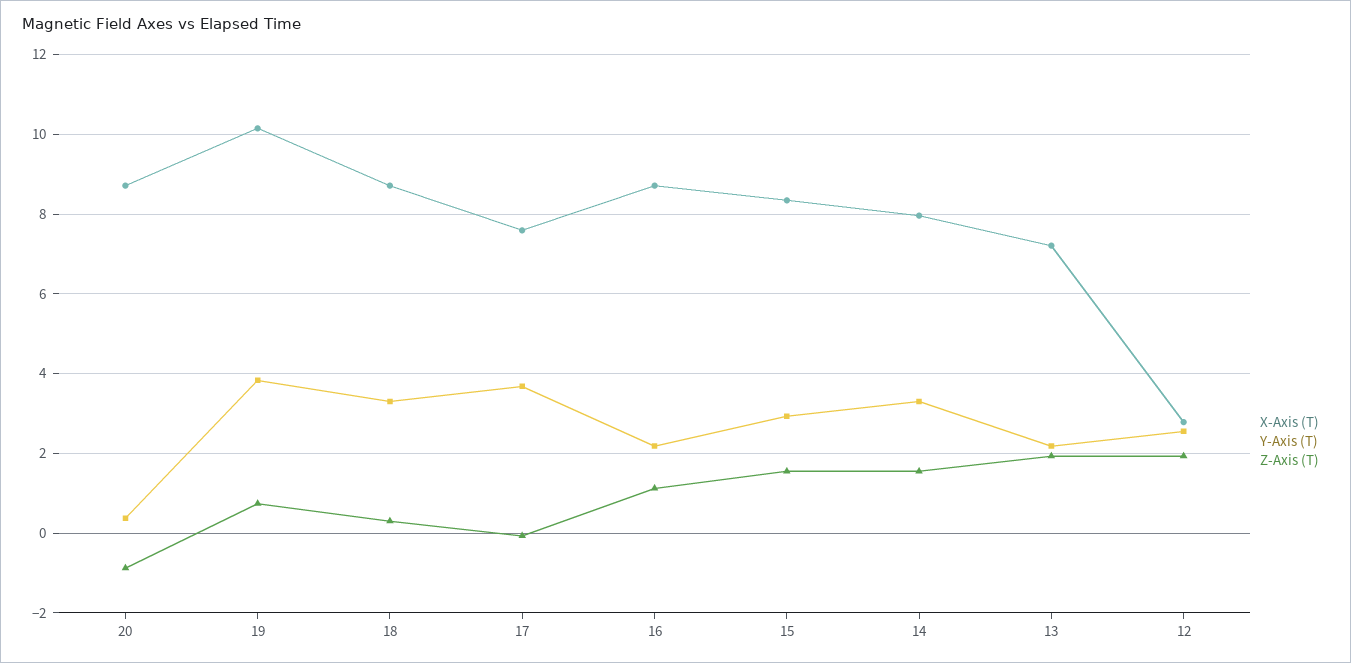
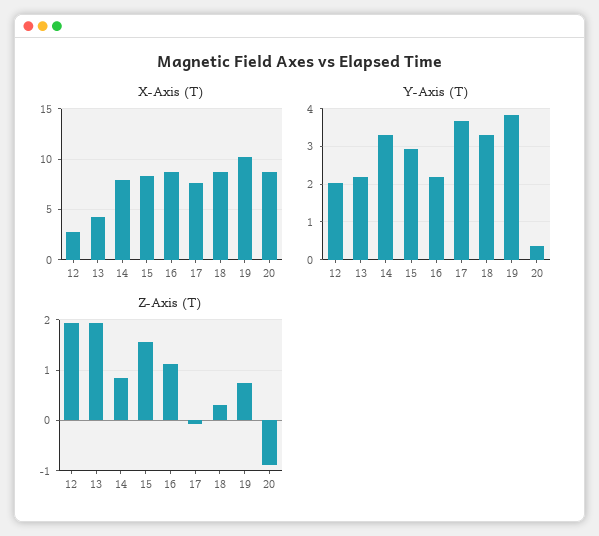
Z-Axis (T), 14: 1.6 -> 0.8
X-Axis (T), 13: 7.2 -> 4
Y-Axis (T), 12: 2.6 -> 2

